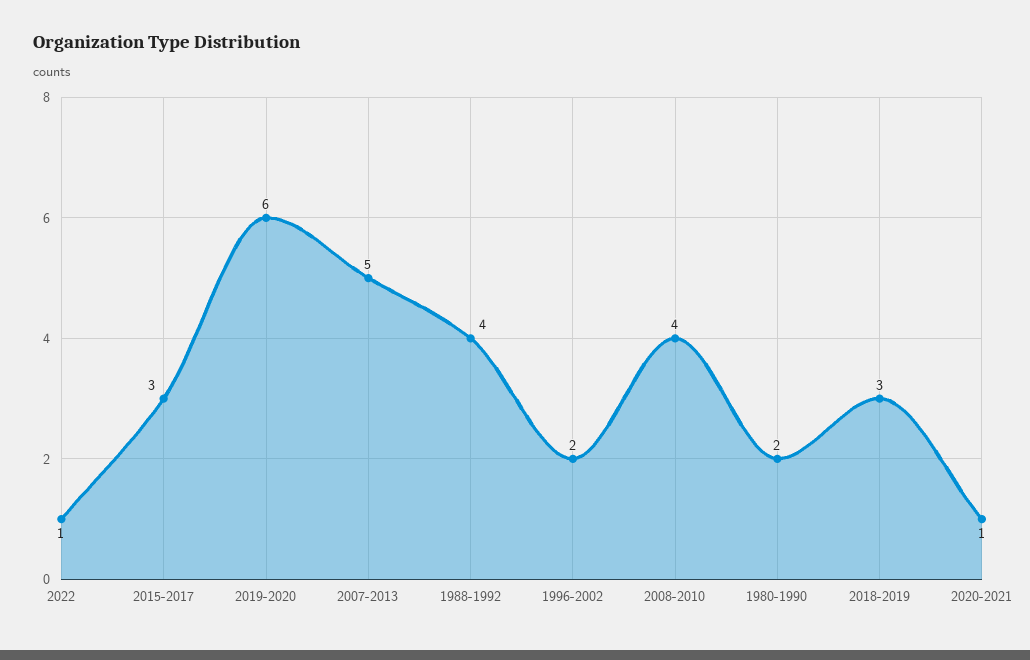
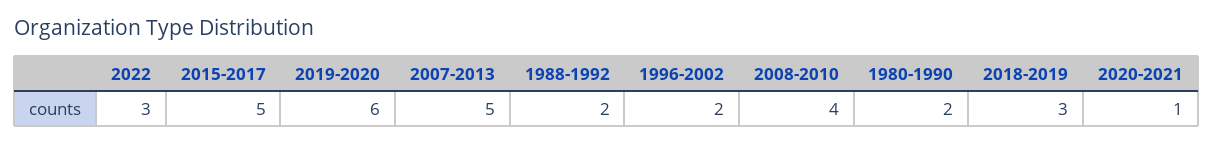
2022: 1 -> 3
2015-2017: 3 -> 5
1988-1992: 4 -> 2

